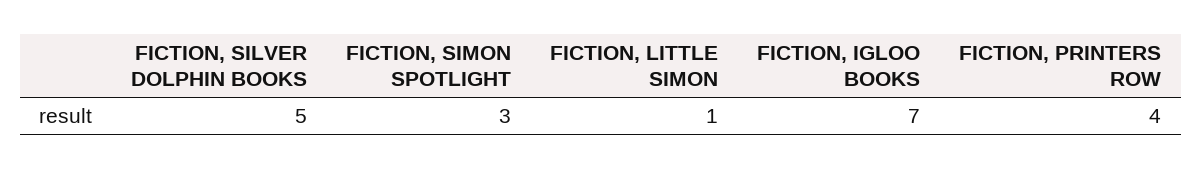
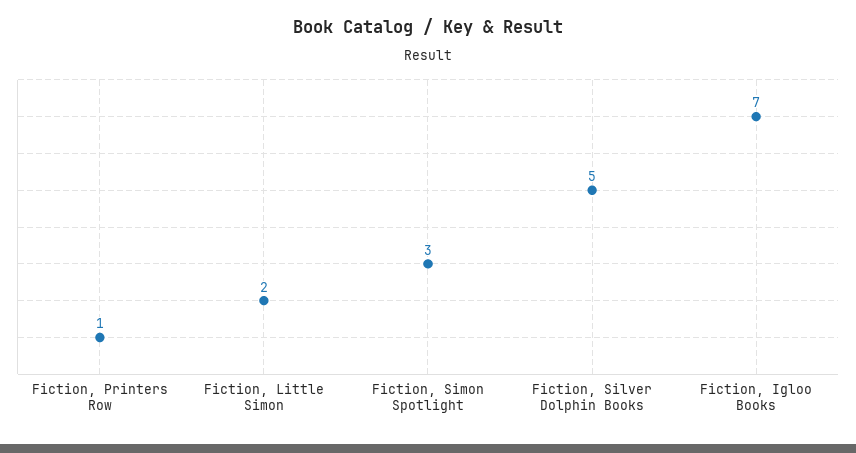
FICTION, LITTLE SIMON: 1 -> 2
FICTION, PRINTERS ROW: 4 -> 1

